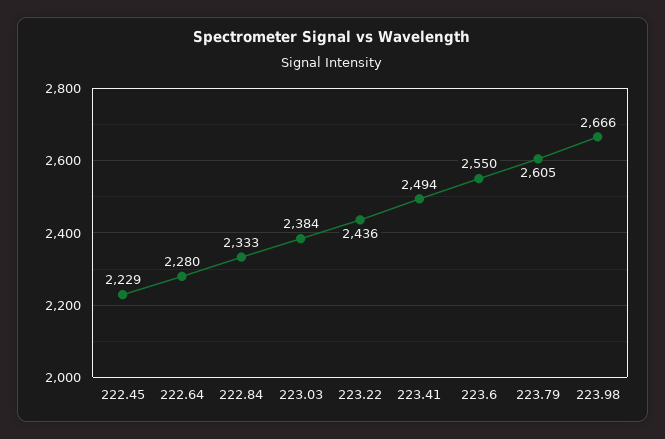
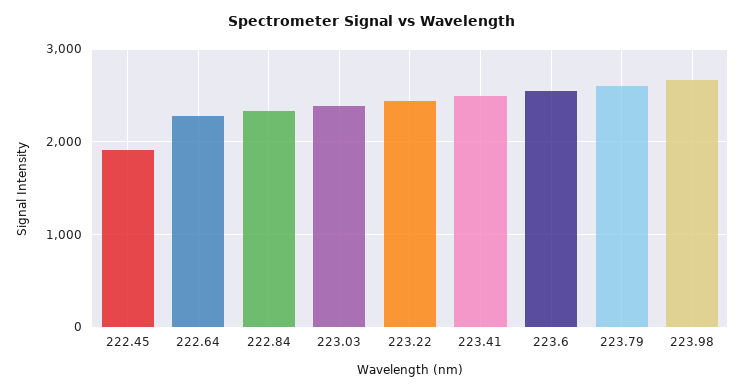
222.45: 2229 -> 1900

